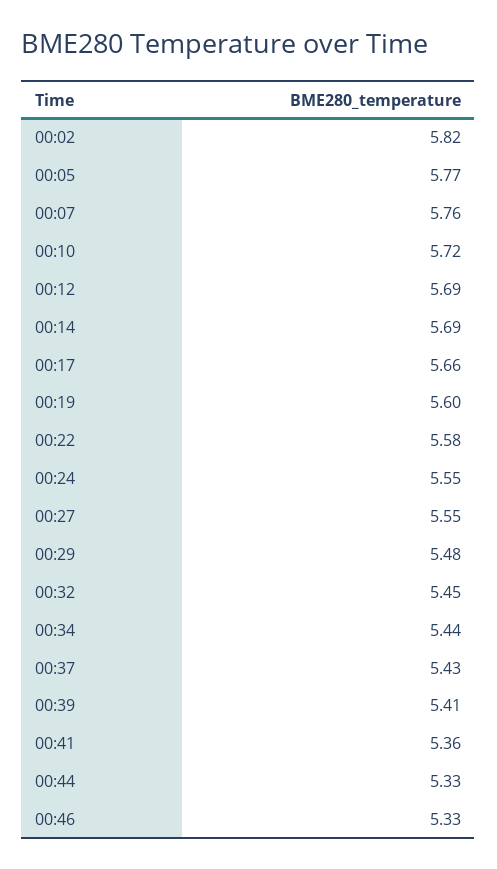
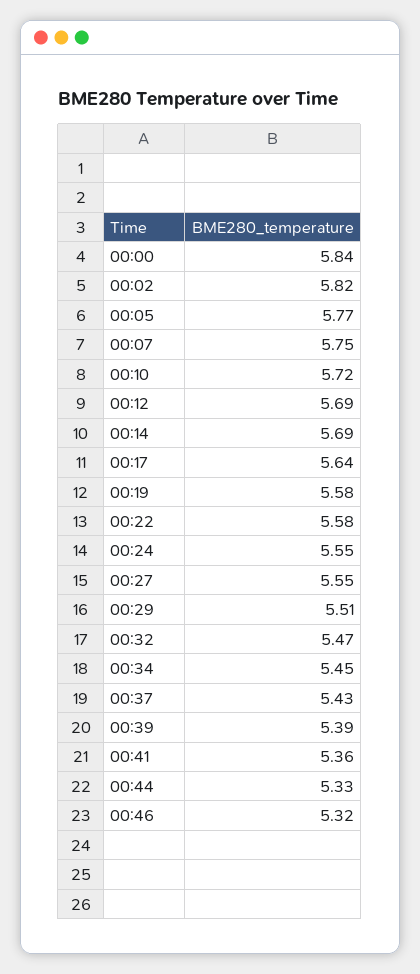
00:07: 5.76 -> 5.75
00:17: 5.66 -> 5.64
00:19: 5.6 -> 5.58
00:29: 5.48 -> 5.51
00:32: 5.45 -> 5.47
00:34: 5.44 -> 5.45
00:39: 5.41 -> 5.39
00:46: 5.33 -> 5.32
00:00: none -> 5.84

